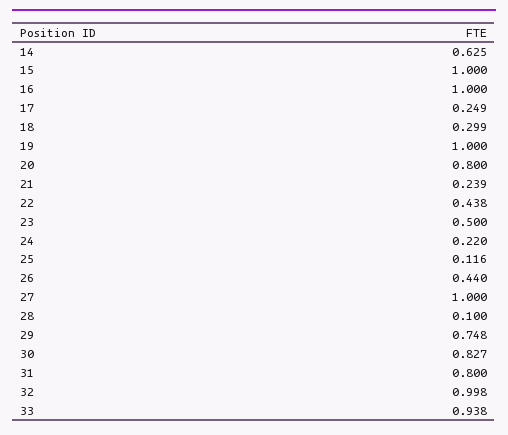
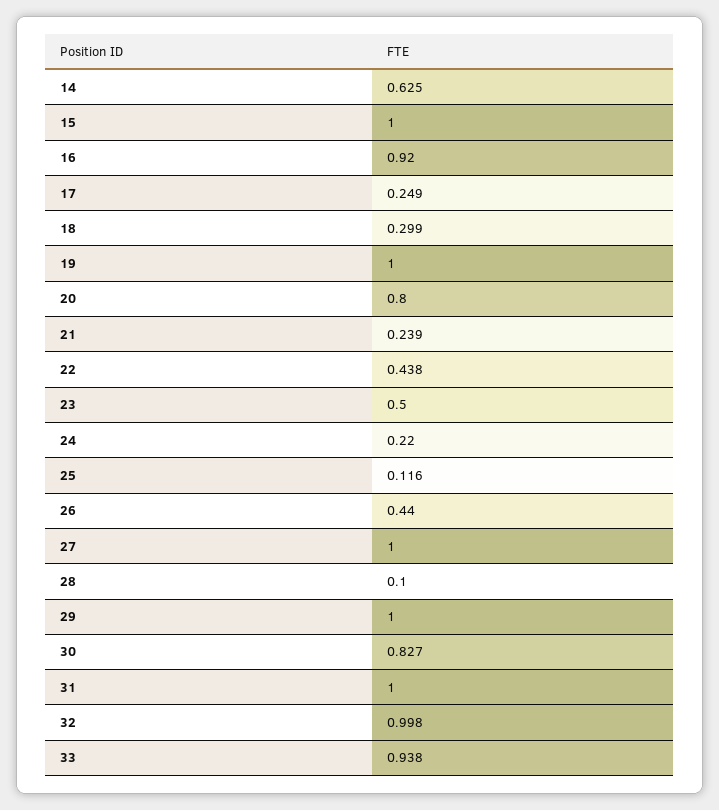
16: 1 -> 0.92
29: 0.748 -> 1
31: 0.8 -> 1

